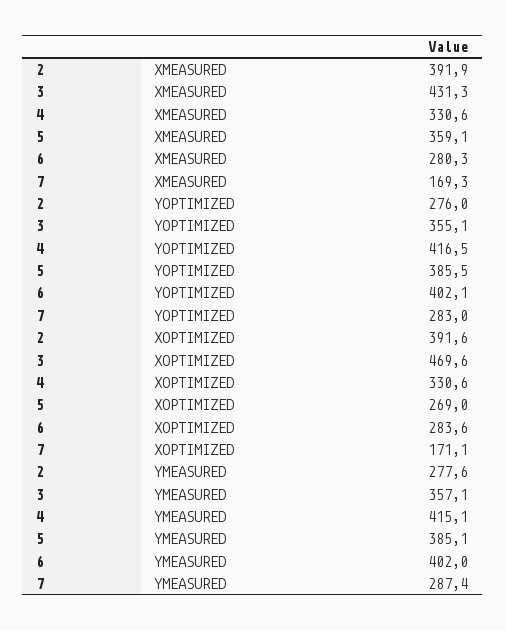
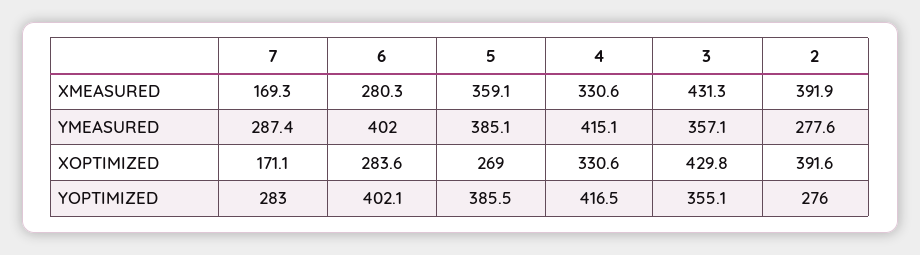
3, XOPTIMIZED: 469.6 -> 429.8

